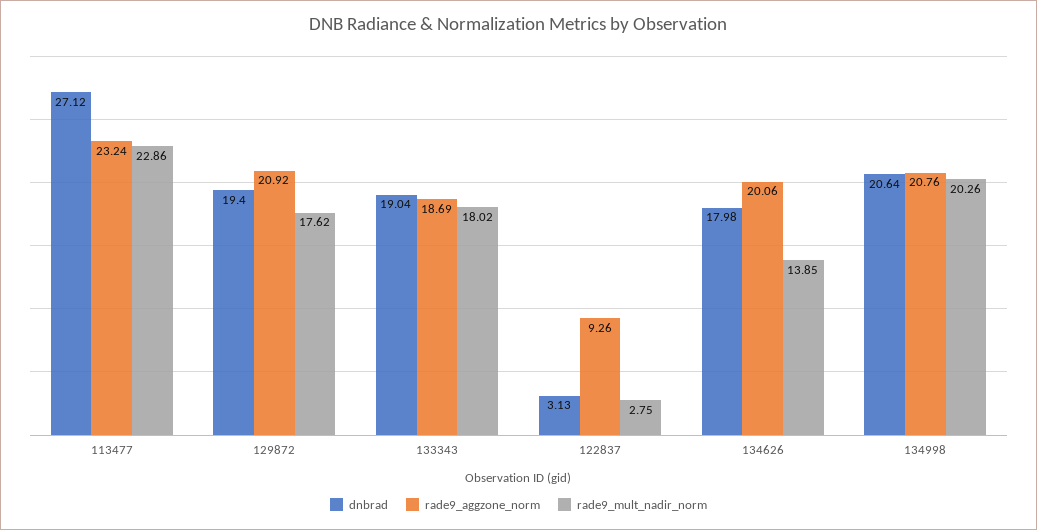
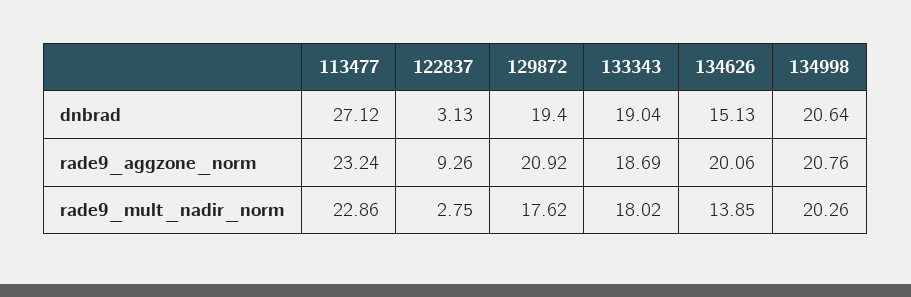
dnbrad, 134626: 17.98 -> 15.13

